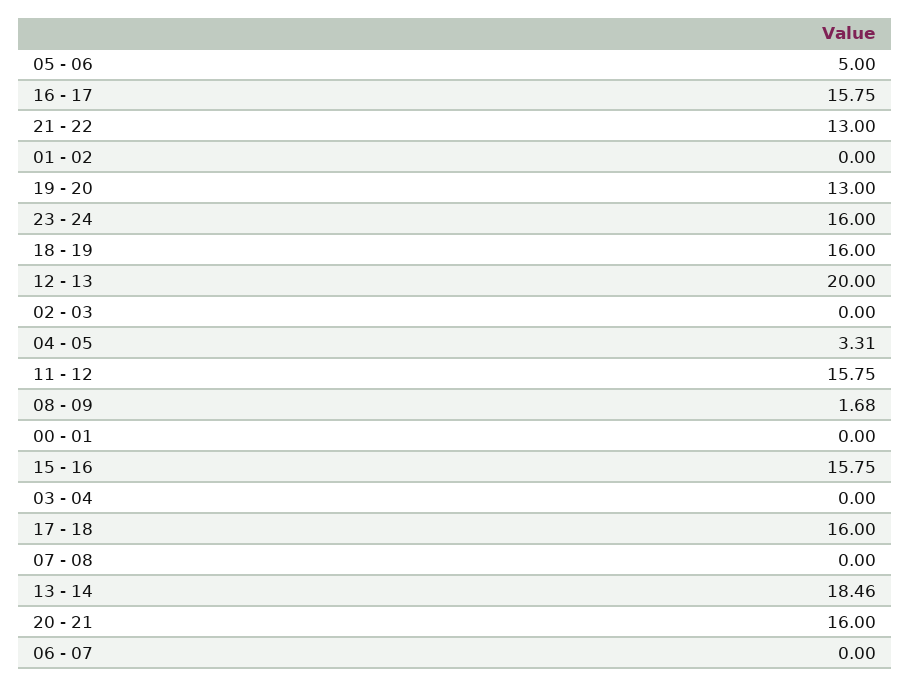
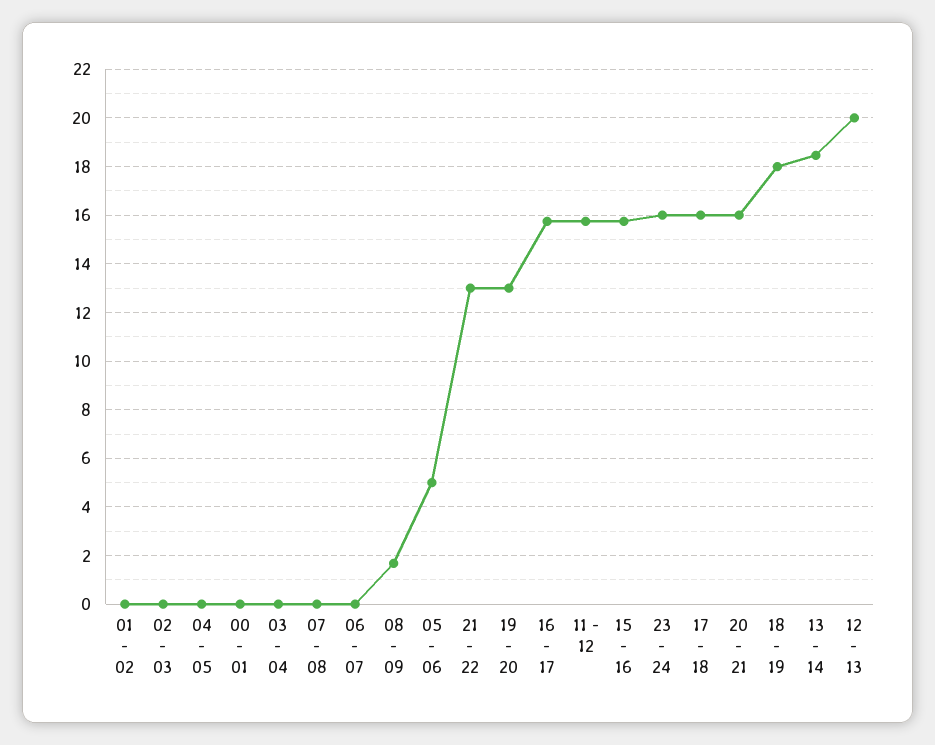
18 - 19: 16 -> 18
04 - 05: 3.31 -> 0

